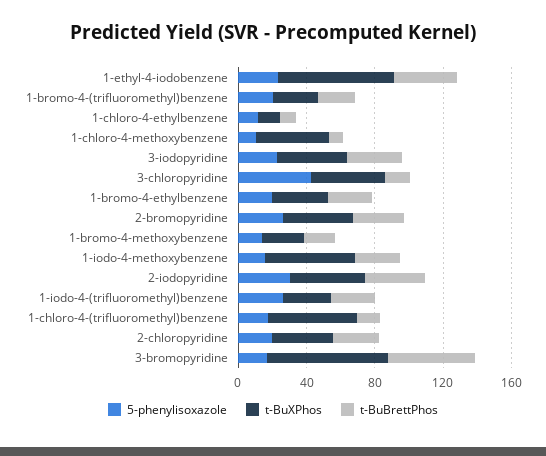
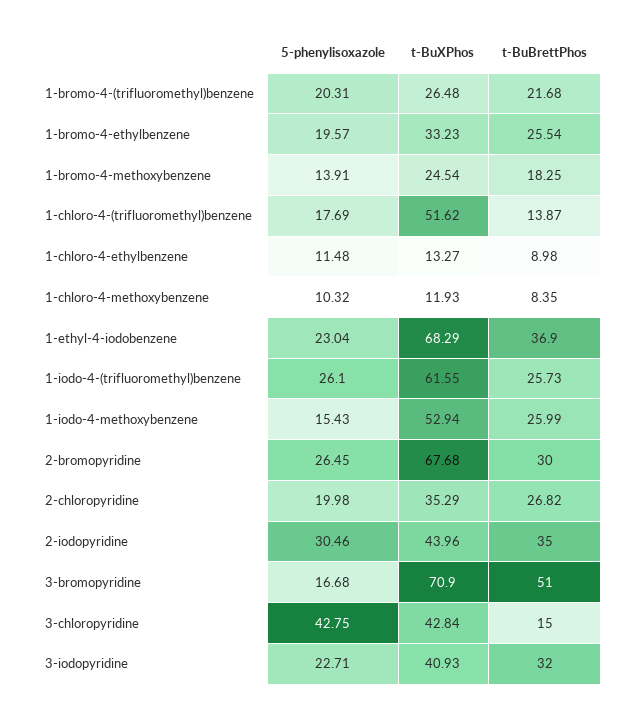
t-BuXPhos, 1-chloro-4-methoxybenzene: 40 -> 11.93
t-BuXPhos, 2-bromopyridine: 40 -> 67.68
t-BuXPhos, 1-iodo-4-(trifluoromethyl)benzene: 30 -> 61.55

